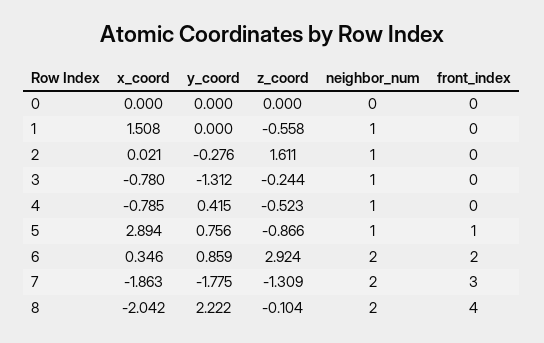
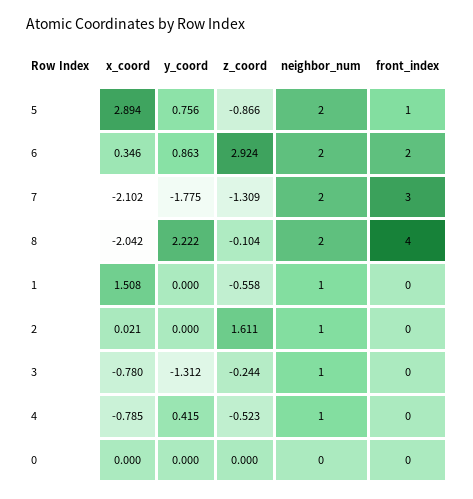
y_coord, 2: -0.276 -> 0
neighbor_num, 5: 1 -> 2
y_coord, 6: 0.859 -> 0.863
x_coord, 7: -1.863 -> -2.102

